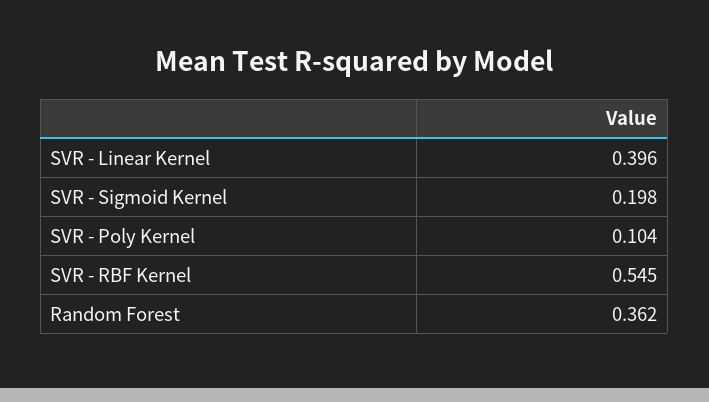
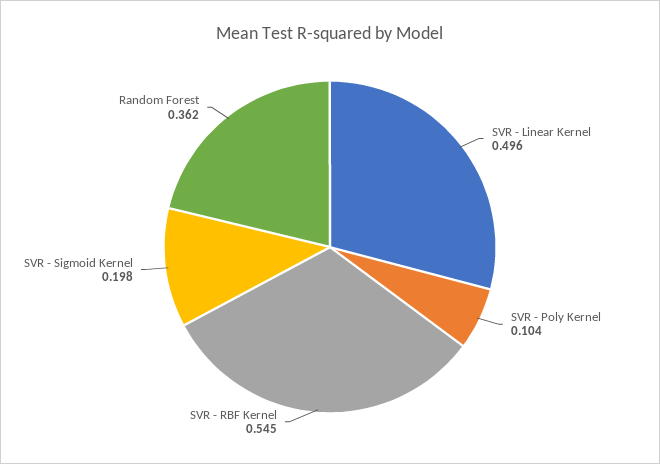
SVR - Linear Kernel: 0.396 -> 0.496

